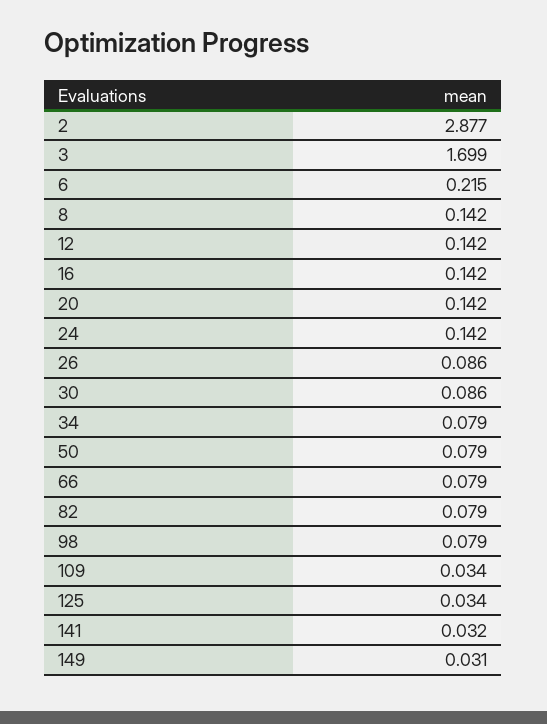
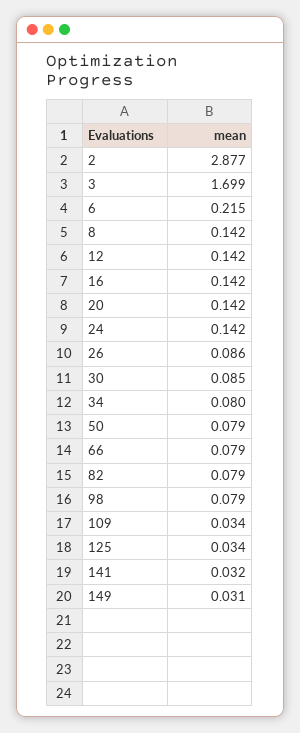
30: 0.086 -> 0.085
34: 0.079 -> 0.08

